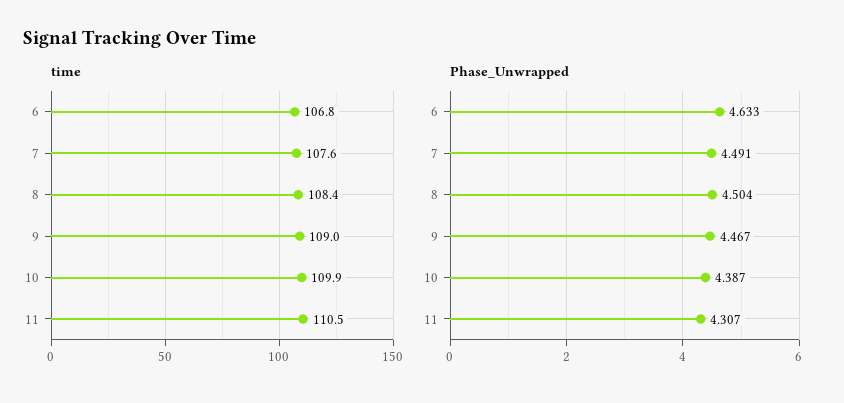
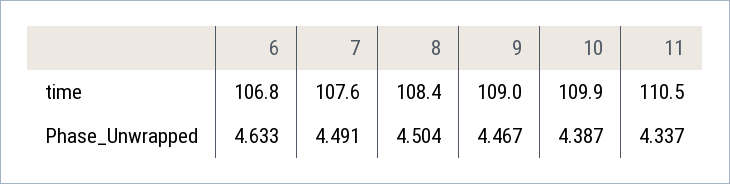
Phase_Unwrapped, 11: 4.307 -> 4.337

